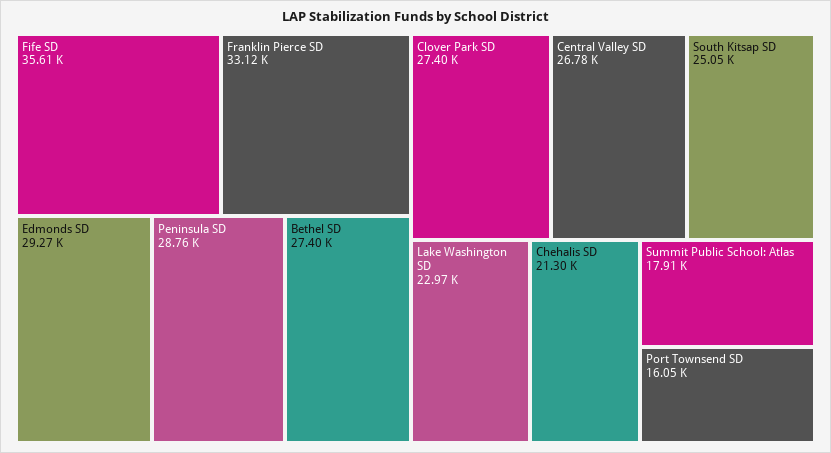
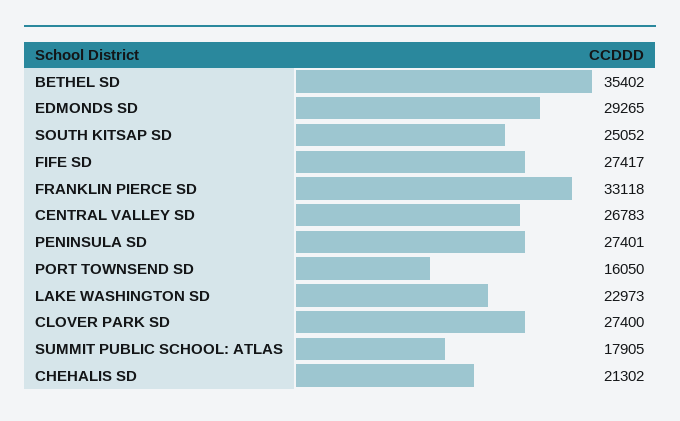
Fife SD: 35610 -> 27417
Peninsula SD: 28760 -> 27401
Bethel SD: 27400 -> 35402

